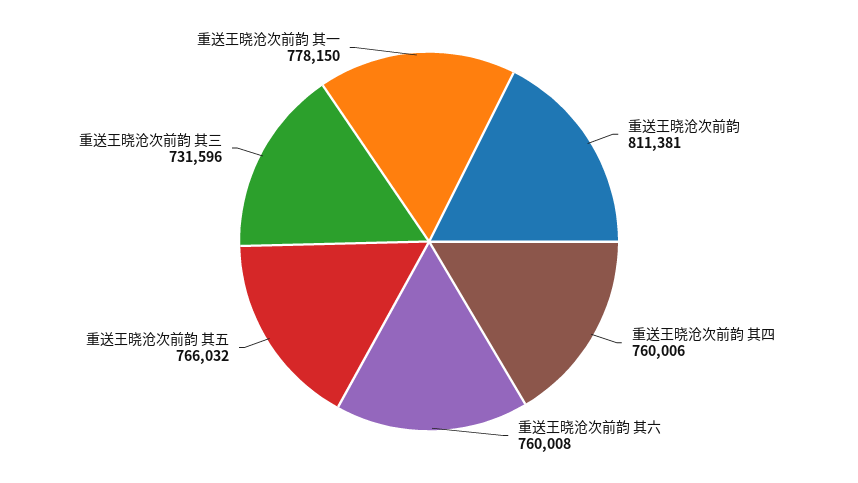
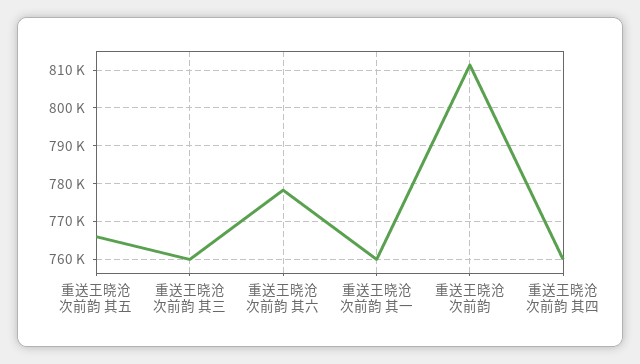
重送王晓沧次前韵 其六: 760008 -> 778000
重送王晓沧次前韵 其三: 731596 -> 760000
重送王晓沧次前韵 其一: 778150 -> 760000

